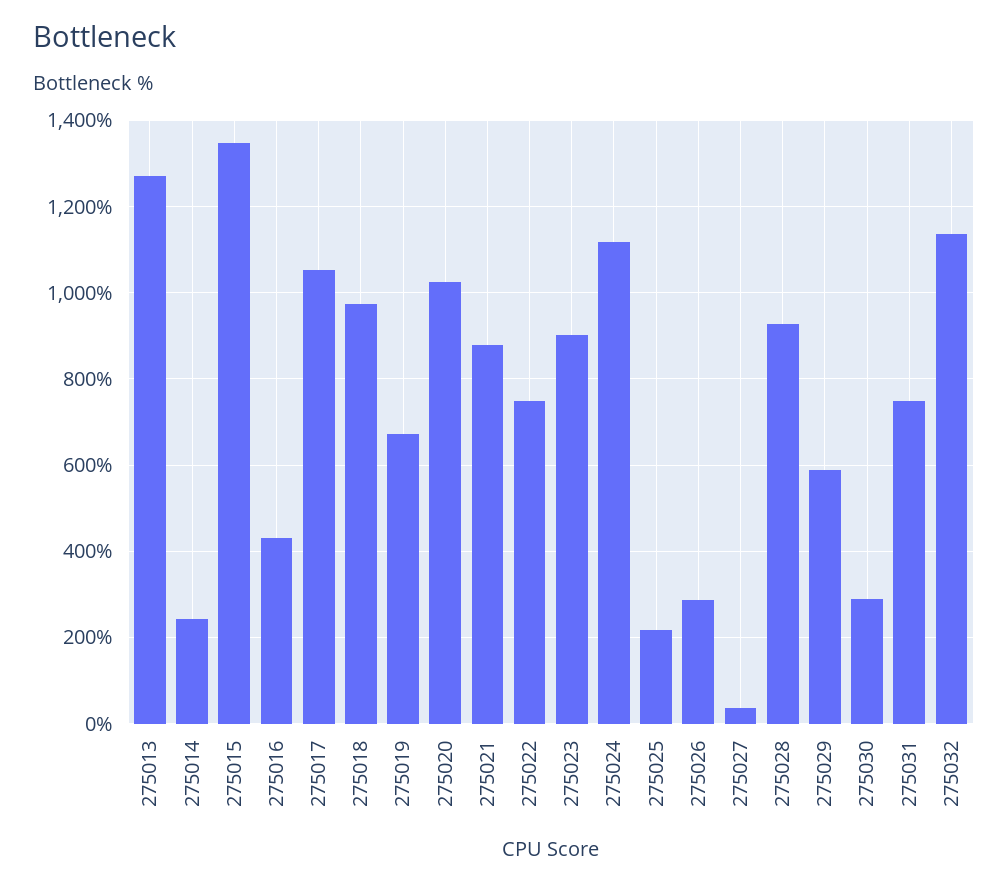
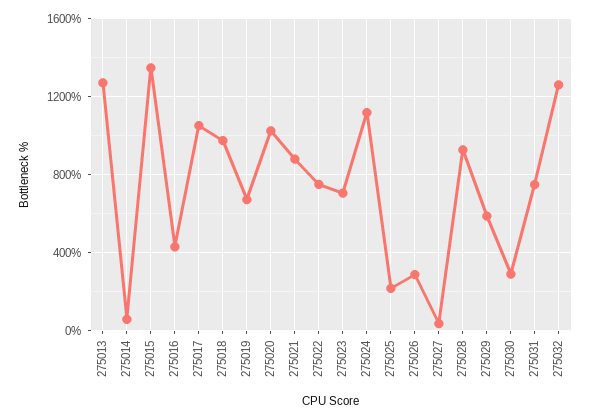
275014: 240 -> 50
275023: 900 -> 700
275032: 1140 -> 1250

